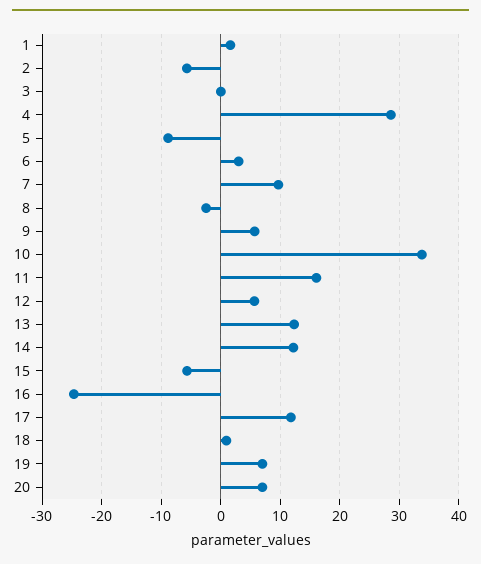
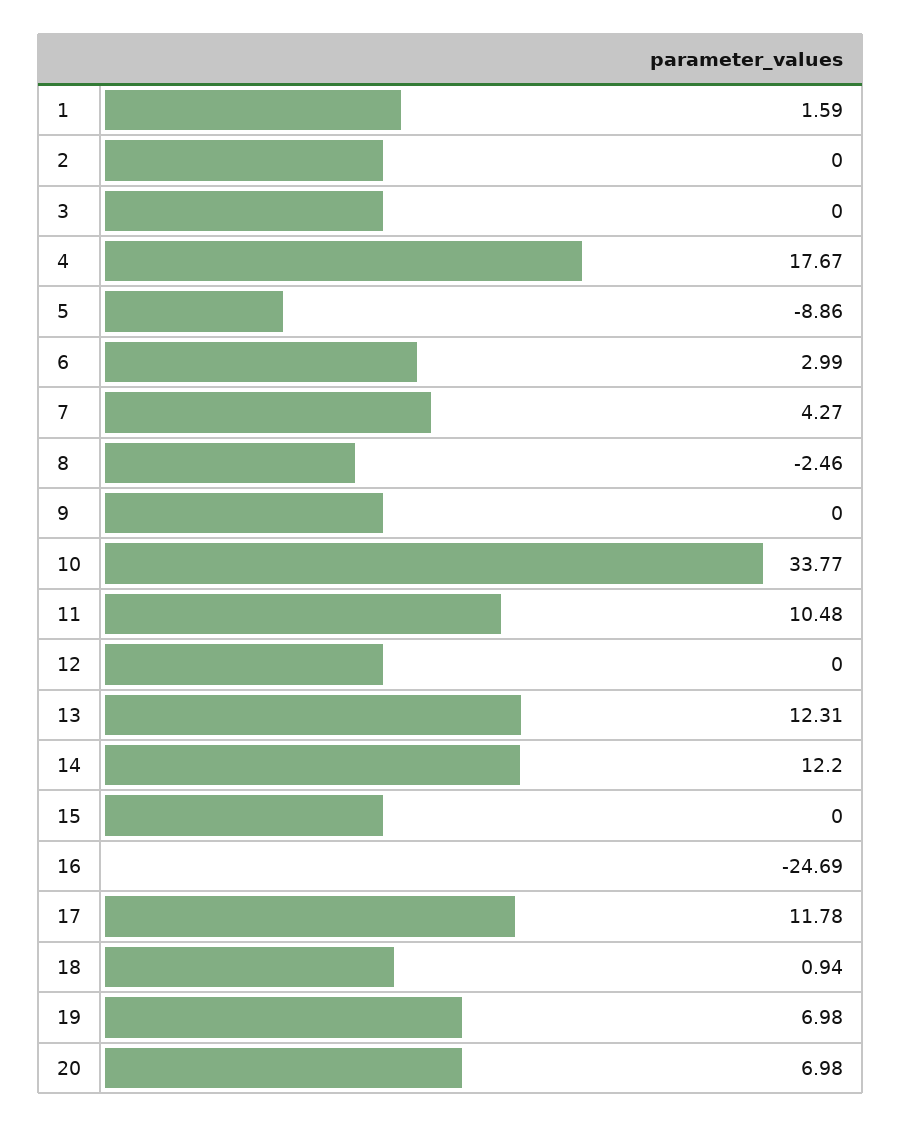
2: -6 -> 0
4: 28 -> 17.67
7: 10 -> 4.27
9: 6 -> 0
11: 16 -> 10.48
12: 6 -> 0
15: -6 -> 0

